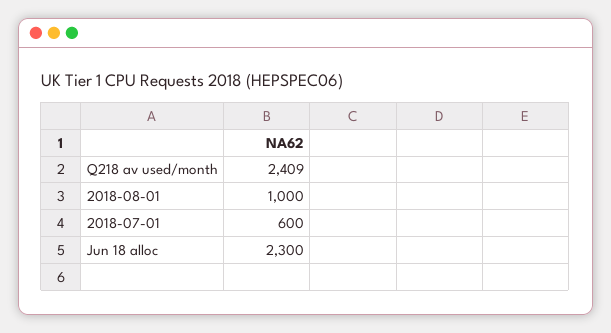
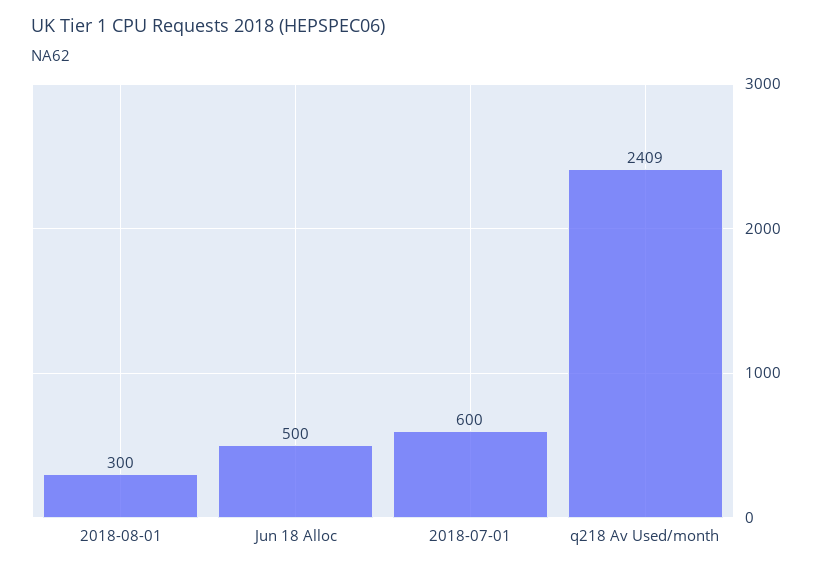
2018-08-01: 1000 -> 300
Jun 18 alloc: 2300 -> 500

